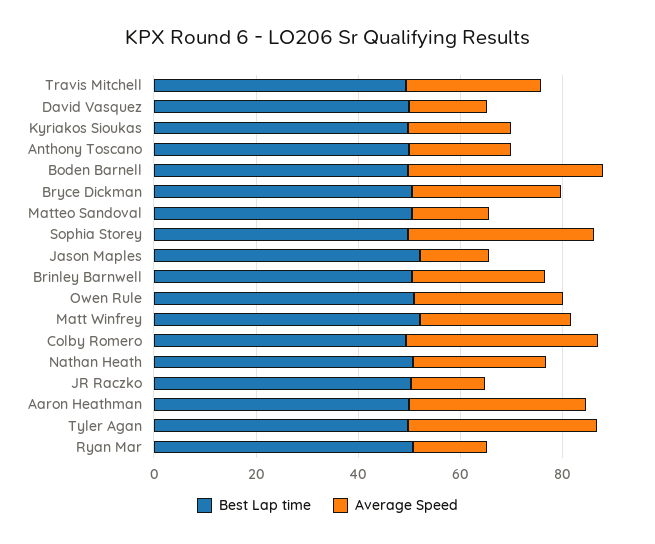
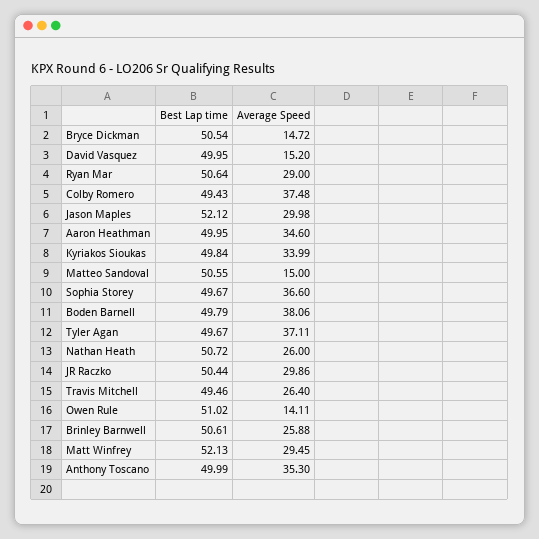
Average Speed, Kyriakos Sioukas: 20 -> 33.99
Average Speed, Anthony Toscano: 20 -> 35.3
Average Speed, Bryce Dickman: 30 -> 14.72
Average Speed, Jason Maples: 15 -> 29.98
Average Speed, Owen Rule: 30 -> 14.11
Average Speed, JR Raczko: 15 -> 29.86
Average Speed, Ryan Mar: 15 -> 29

